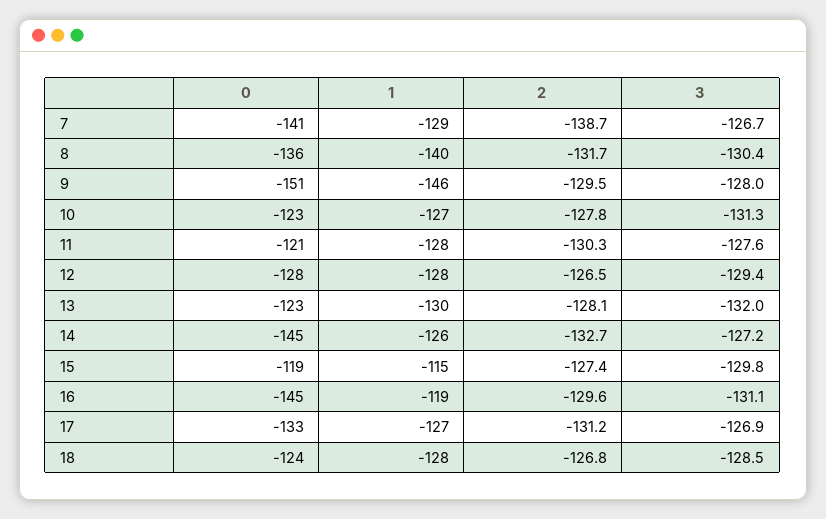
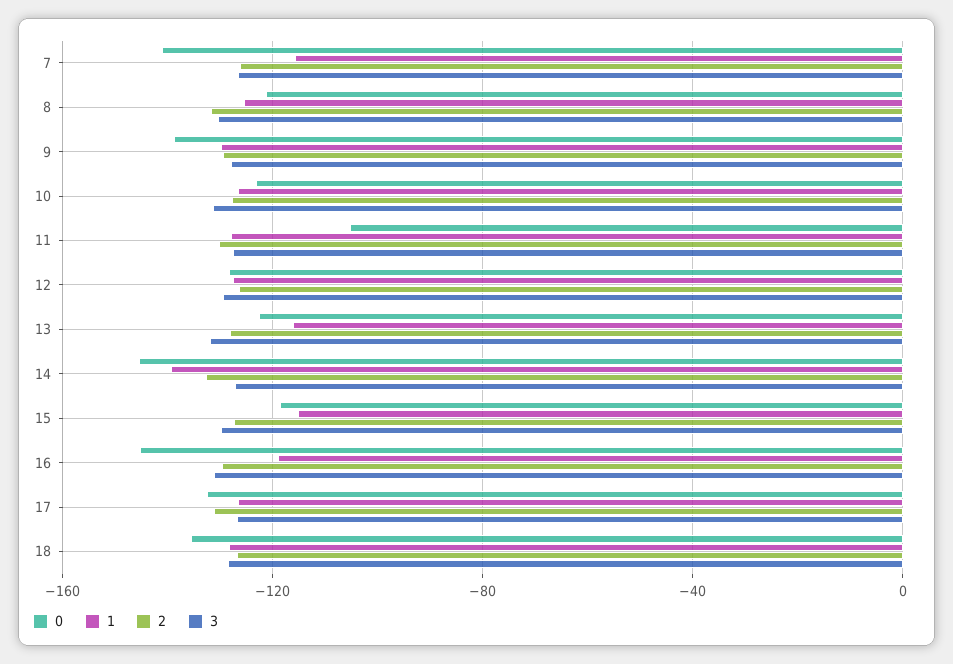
1, 7: -129 -> -115
2, 7: -138.7 -> -125
0, 8: -136 -> -120
1, 8: -140 -> -125
0, 9: -151 -> -140
1, 9: -146 -> -130
0, 11: -121 -> -105
1, 13: -130 -> -115
1, 14: -126 -> -140
0, 18: -124 -> -135

